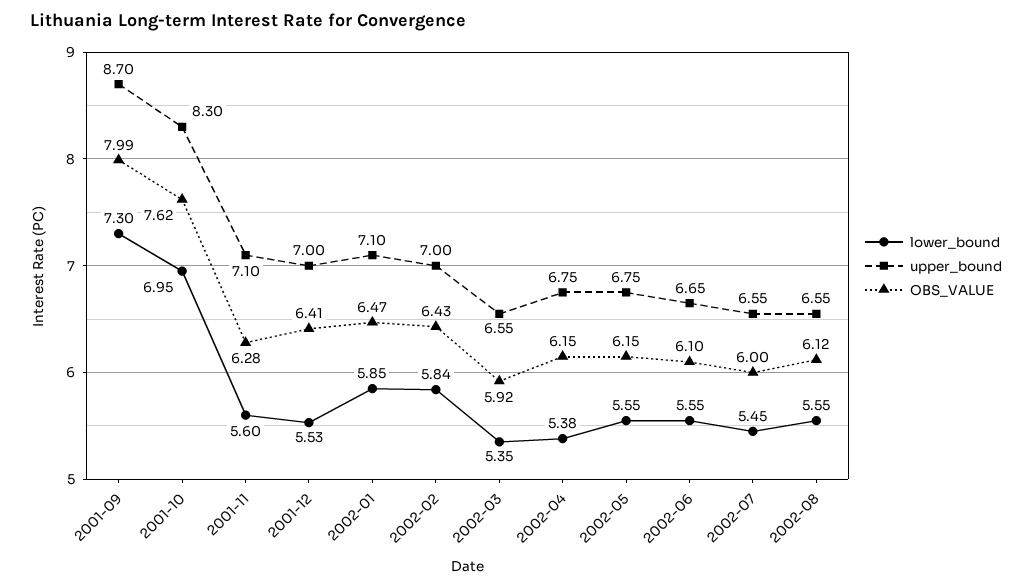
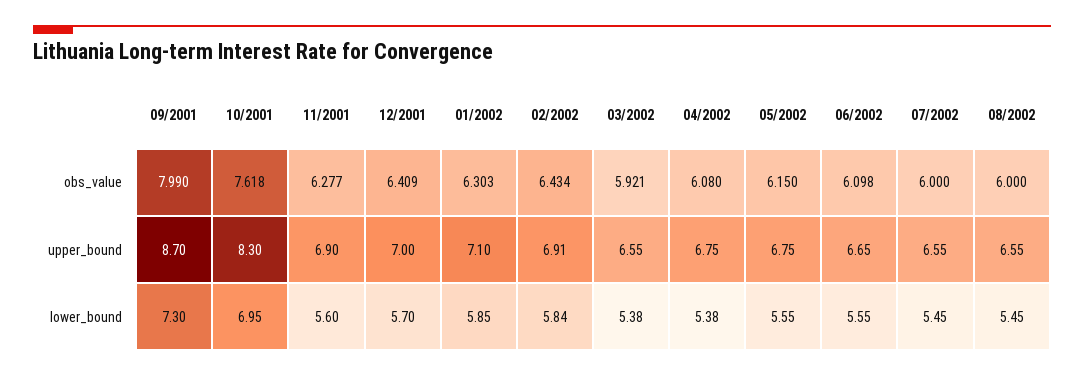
upper_bound, 2001-11: 7.1 -> 6.9
lower_bound, 2001-12: 5.53 -> 5.7
OBS_VALUE, 2002-01: 6.47 -> 6.303
upper_bound, 2002-02: 7 -> 6.91
lower_bound, 2002-03: 5.35 -> 5.38
OBS_VALUE, 2002-04: 6.15 -> 6.08
lower_bound, 2002-08: 5.55 -> 5.45
OBS_VALUE, 2002-08: 6.12 -> 6

